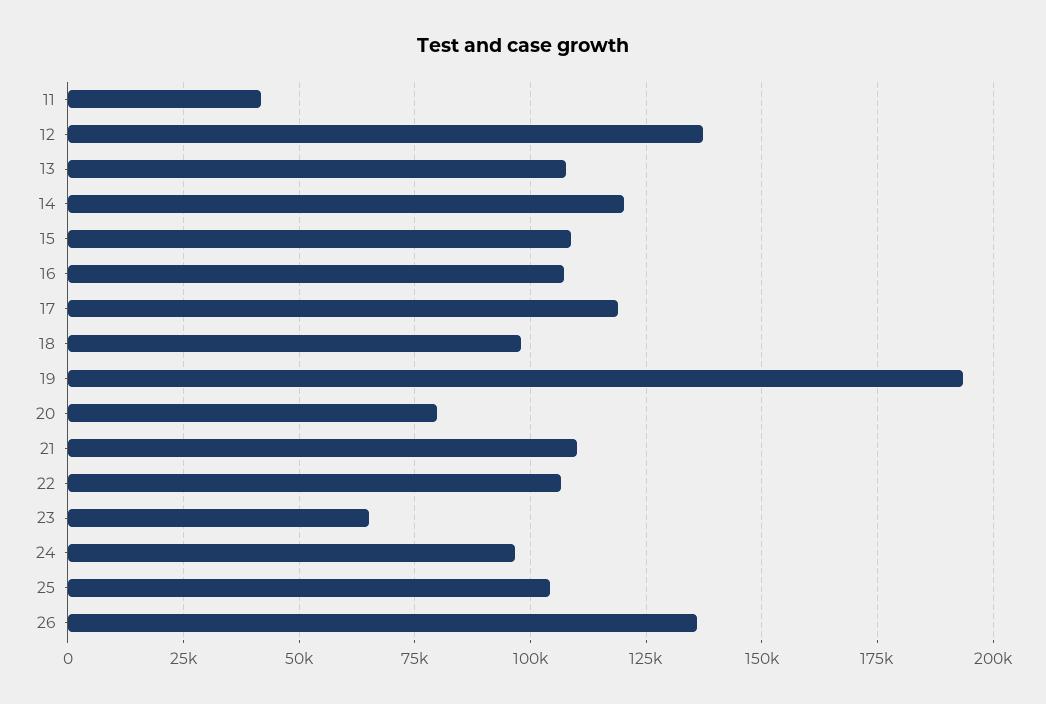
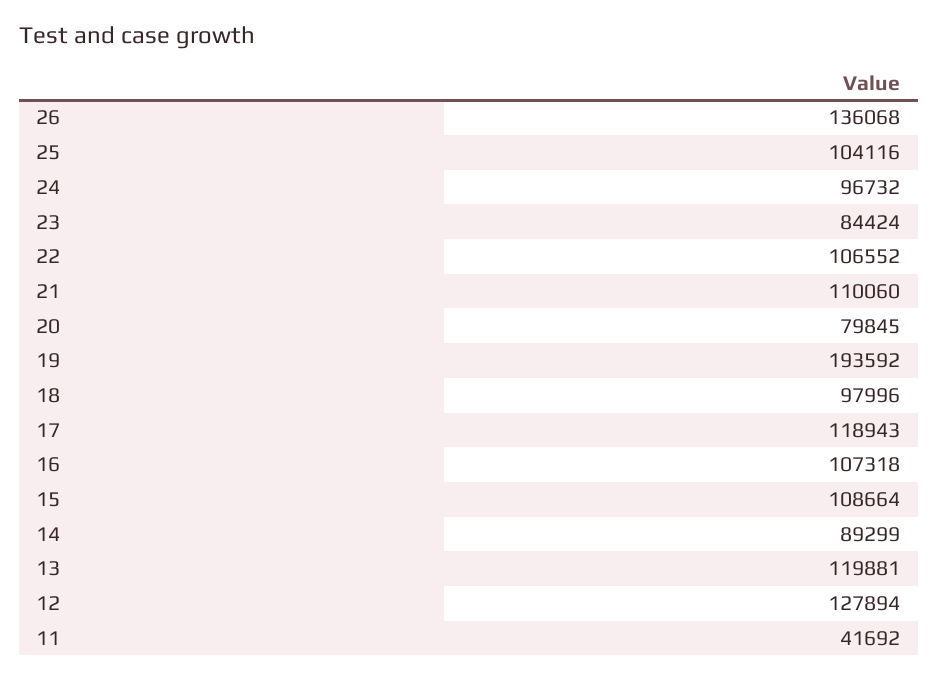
12: 137500 -> 127894
13: 107500 -> 119881
14: 120000 -> 89299
23: 65000 -> 84424

